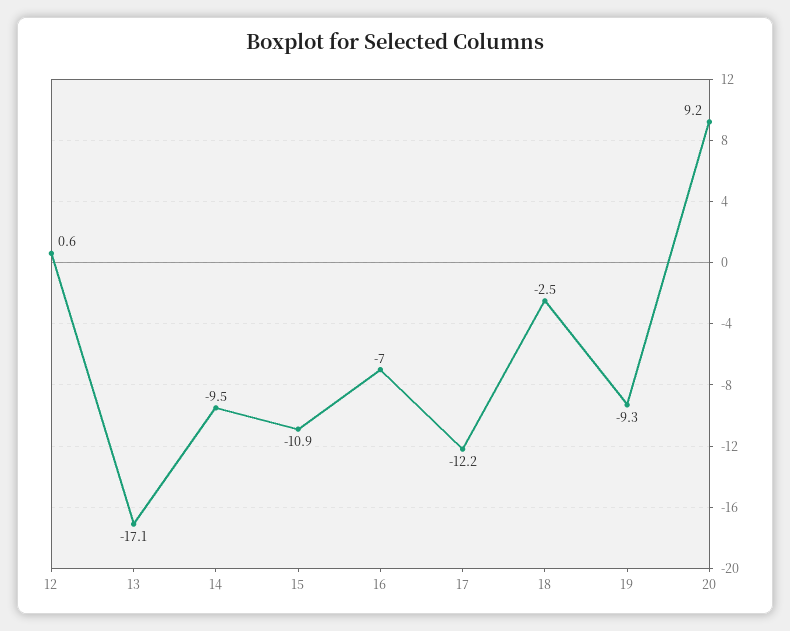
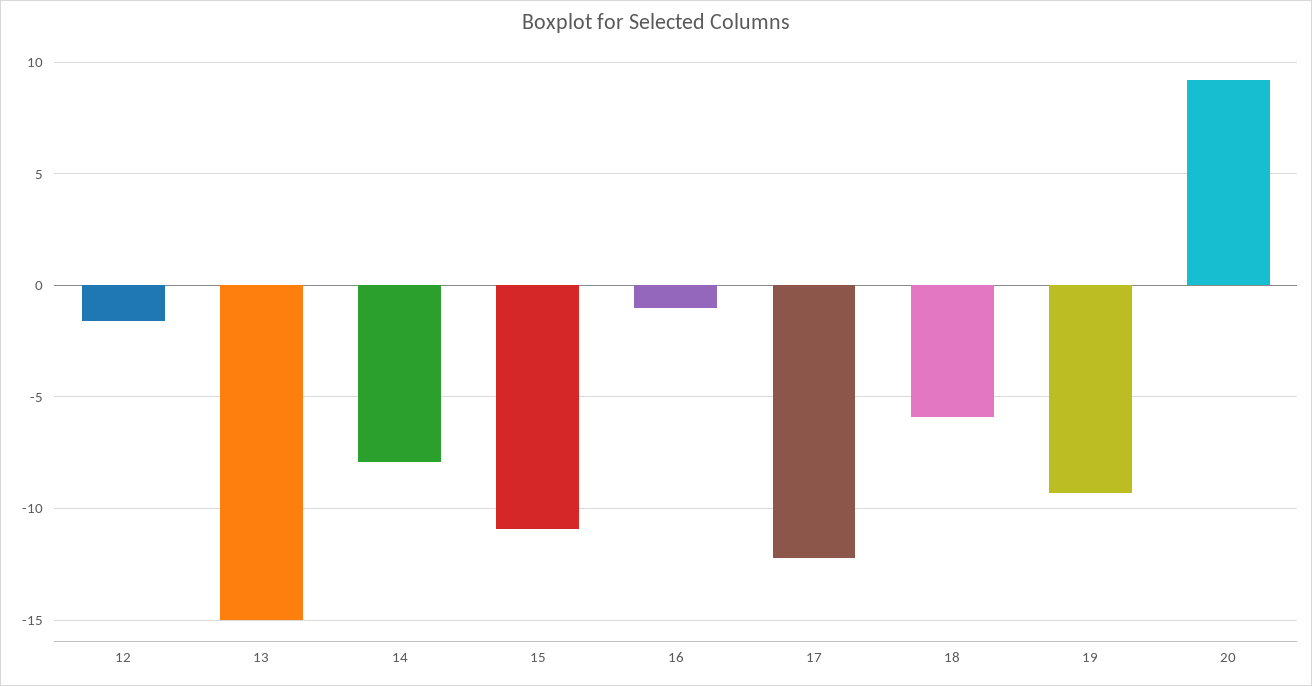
12: 0.6 -> -1.5
13: -17.1 -> -15
14: -9.5 -> -8
16: -7 -> -1
18: -2.5 -> -6

